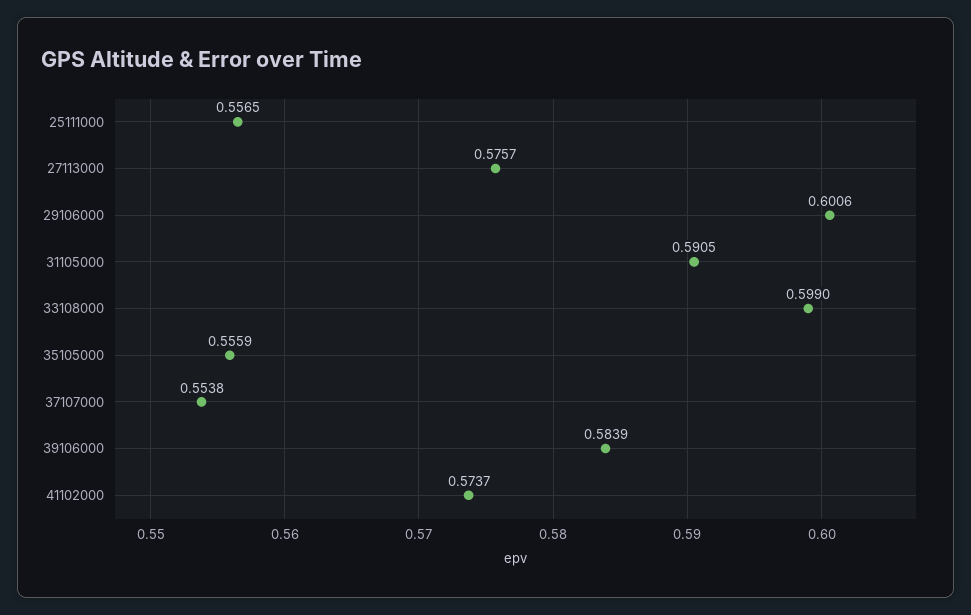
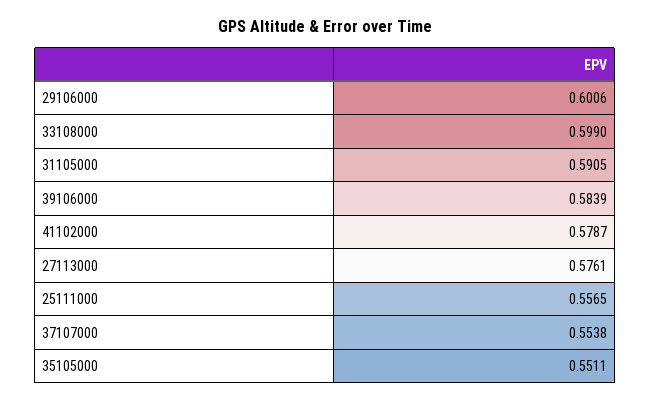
27113000: 0.5757 -> 0.5761
35105000: 0.5559 -> 0.5511
41102000: 0.5737 -> 0.5787

